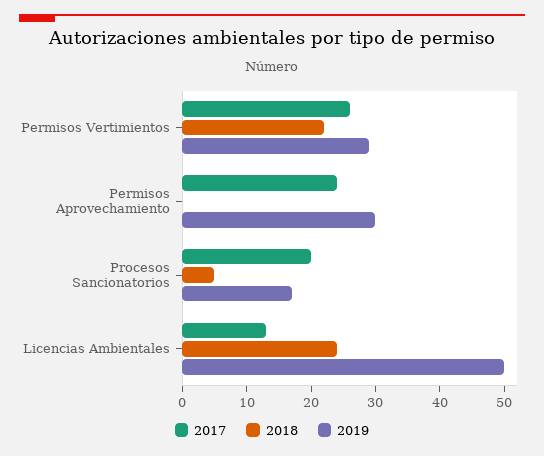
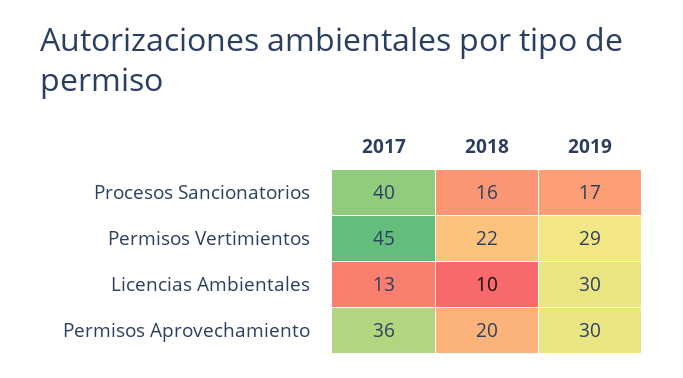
2017, Permisos Vertimientos: 25 -> 45
2017, Permisos Aprovechamiento: 25 -> 36
2018, Permisos Aprovechamiento: 0 -> 20
2017, Procesos Sancionatorios: 20 -> 40
2018, Procesos Sancionatorios: 5 -> 16
2018, Licencias Ambientales: 25 -> 10
2019, Licencias Ambientales: 50 -> 30

